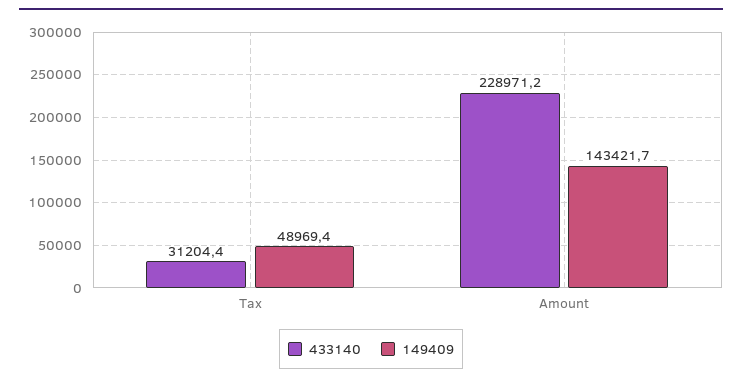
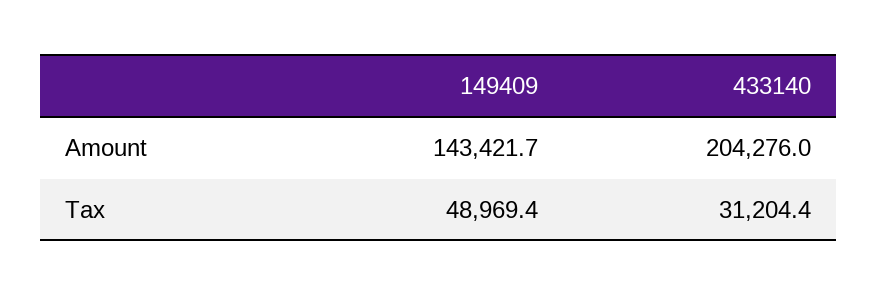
433140, Amount: 228971.2 -> 204276

